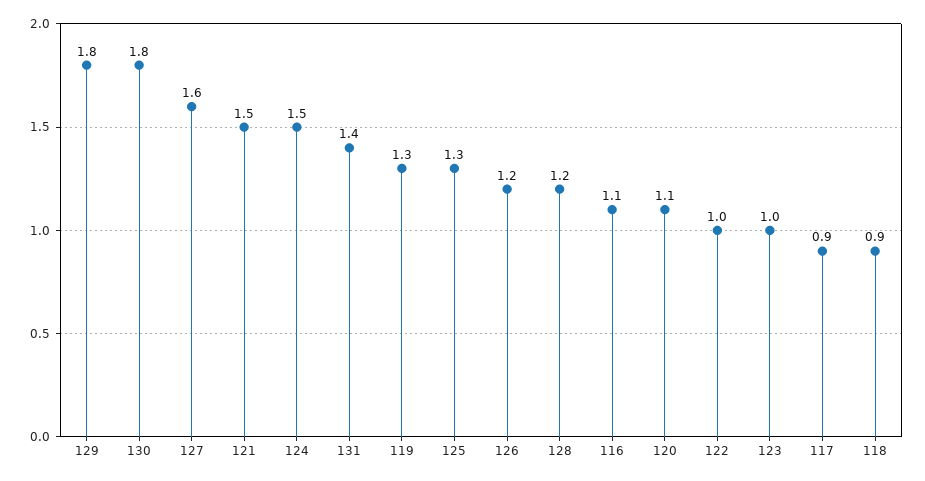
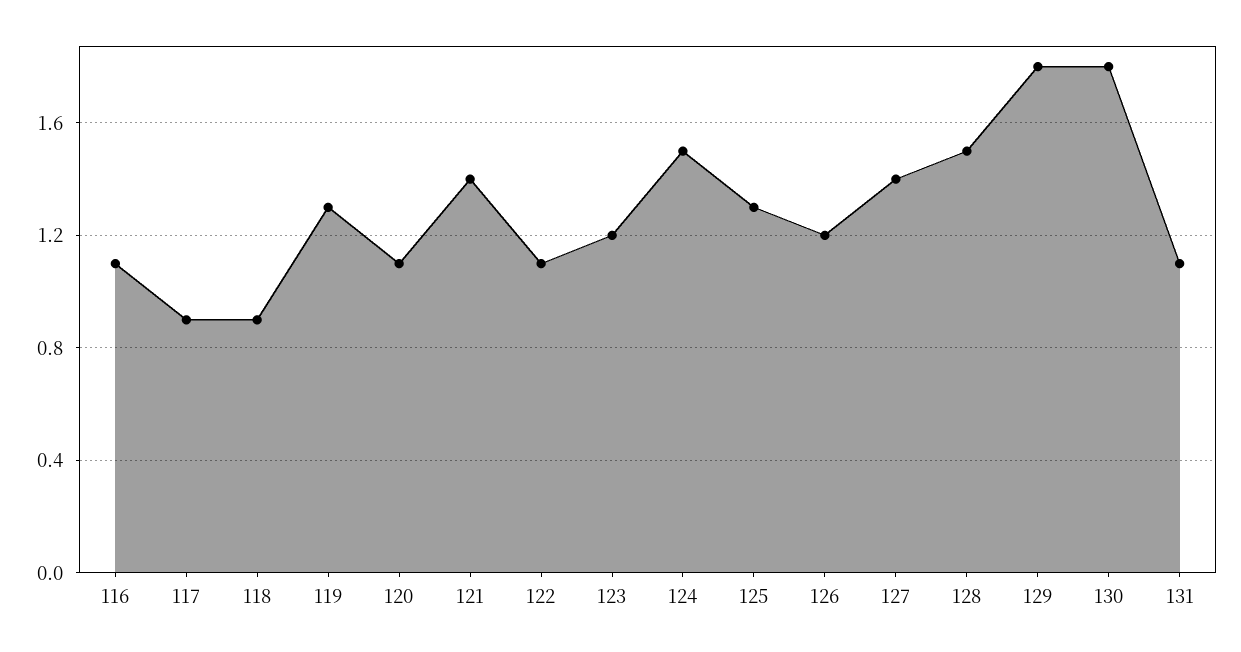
127: 1.6 -> 1.4
121: 1.5 -> 1.4
131: 1.4 -> 1.1
128: 1.2 -> 1.5
122: 1 -> 1.1
123: 1 -> 1.2

